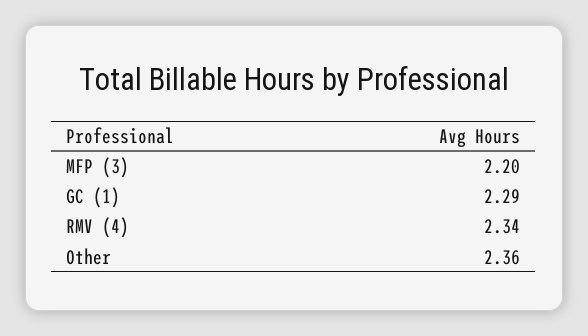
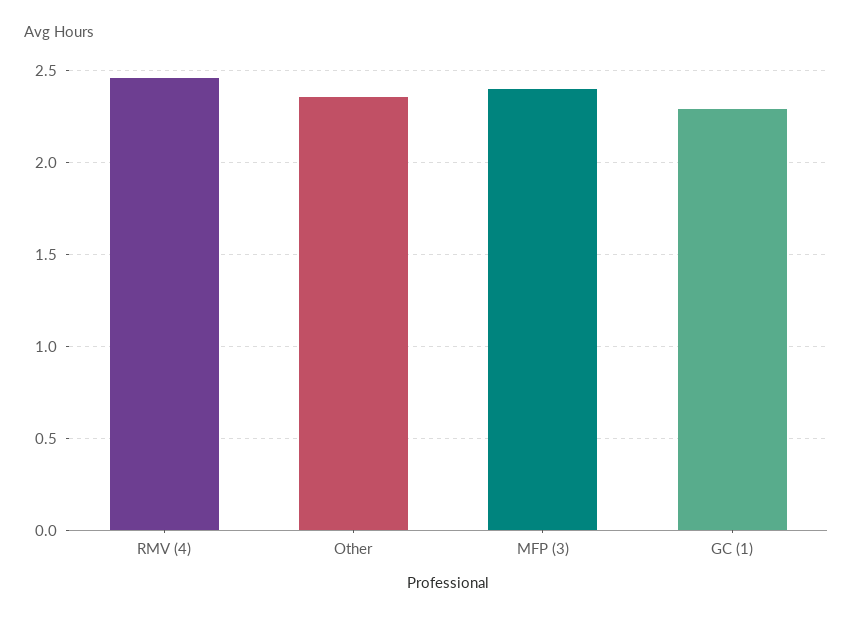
MFP (3): 2.2 -> 2.4
RMV (4): 2.34 -> 2.45

